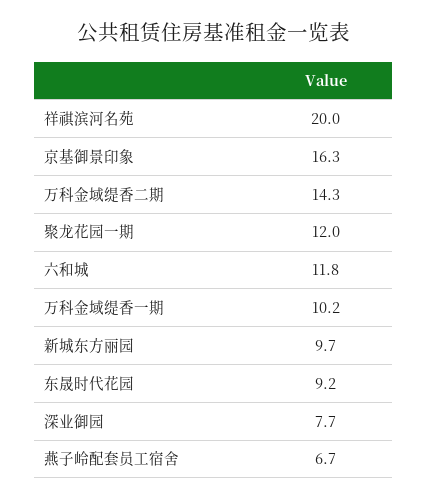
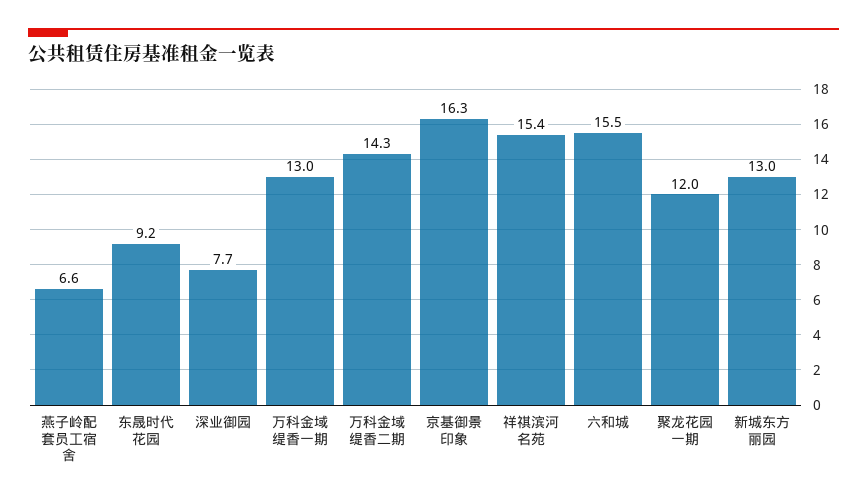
祥祺滨河名苑: 20 -> 15.4
六和城: 11.8 -> 15.5
万科金域缇香一期: 10.2 -> 13
新城东方丽园: 9.7 -> 13
燕子岭配套员工宿舍: 6.7 -> 6.6

